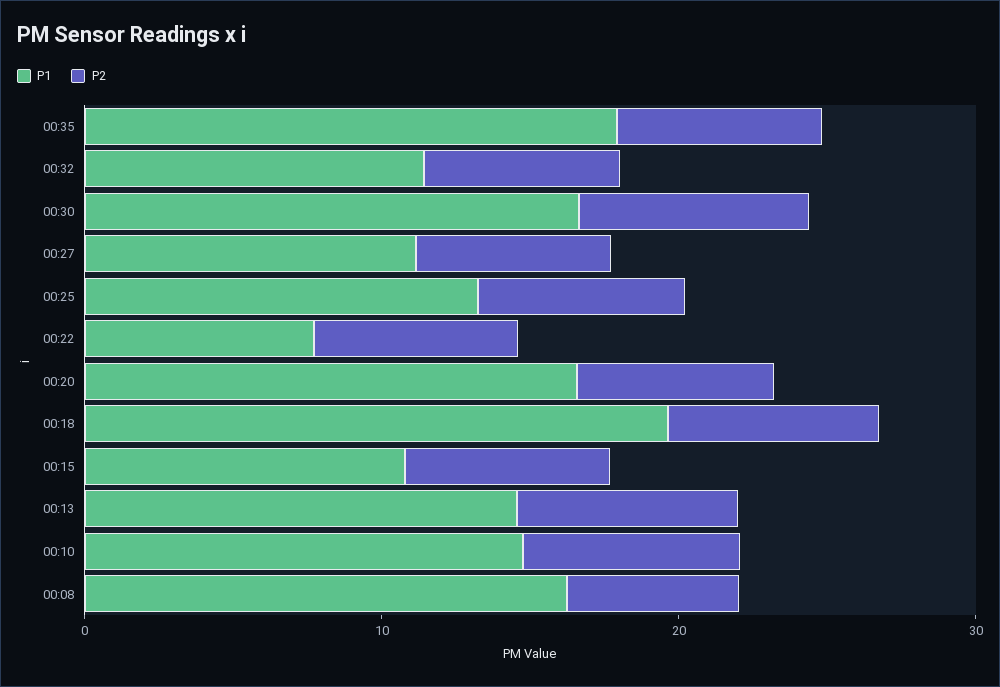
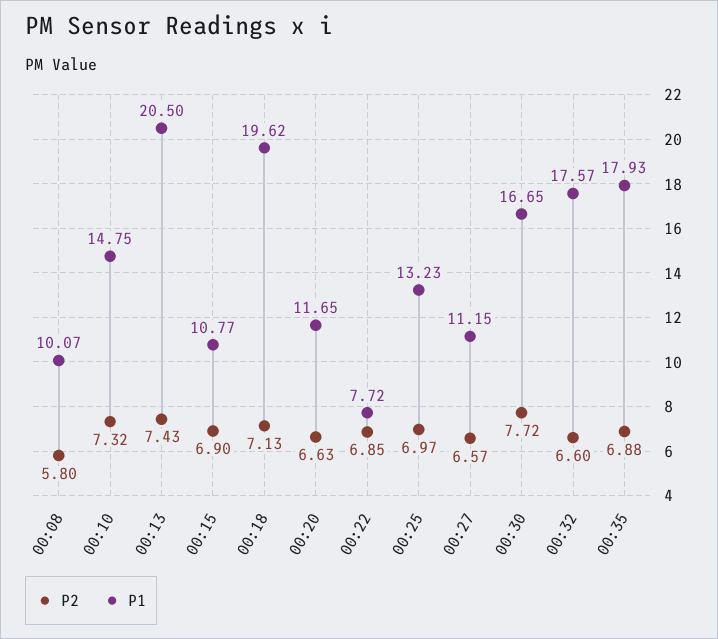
P1, 00:32: 12 -> 17.57
P1, 00:20: 16 -> 11.65
P1, 00:13: 14 -> 20.5
P1, 00:08: 16 -> 10.07

